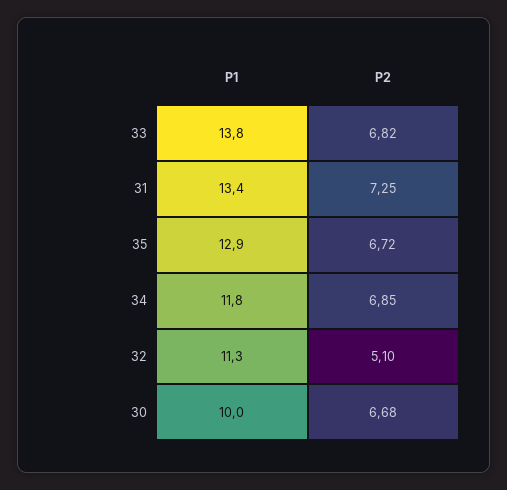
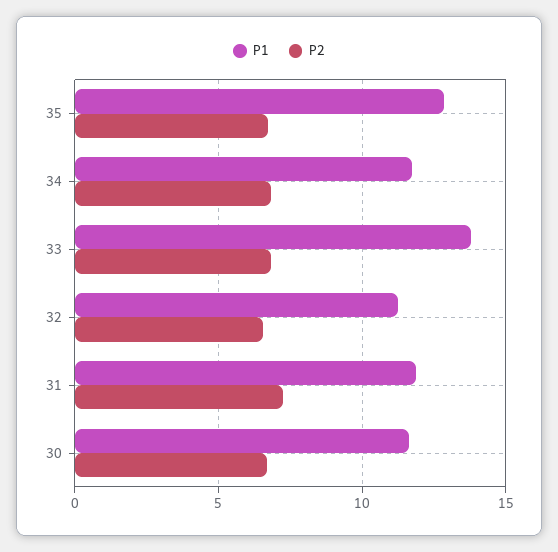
P1, 31: 13.4 -> 12
P2, 32: 5.1 -> 6.5
P1, 30: 10 -> 11.5

